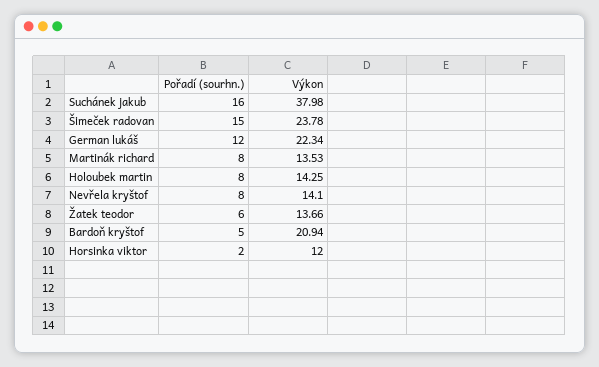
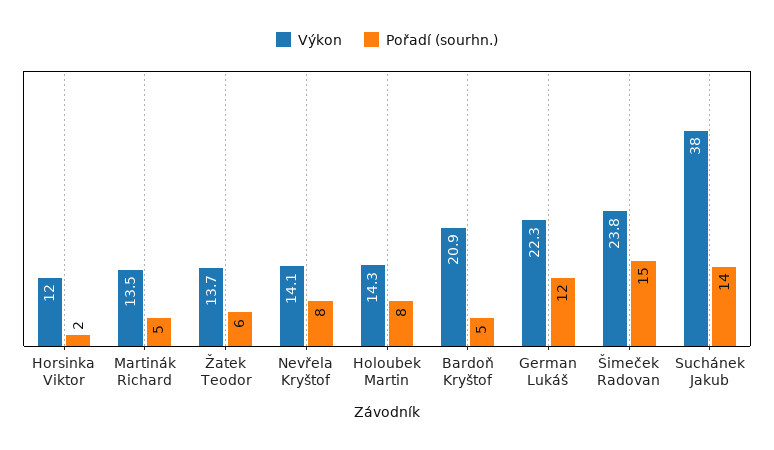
Pořadí (sourhn.), Suchánek jakub: 16 -> 14
Pořadí (sourhn.), Martinák richard: 8 -> 5

